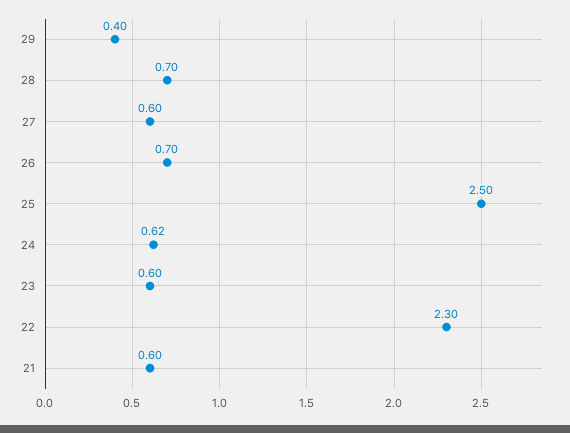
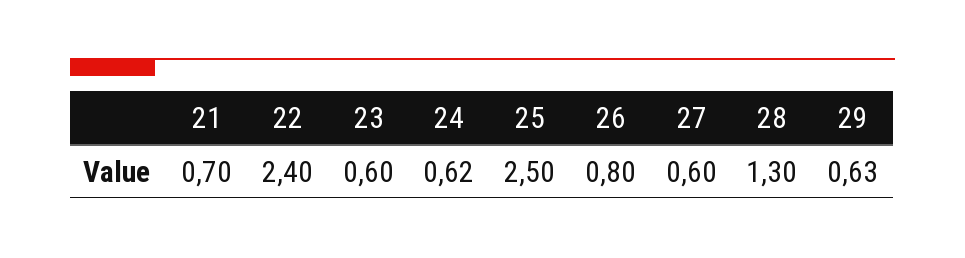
29: 0.4 -> 0.63
28: 0.7 -> 1.3
26: 0.7 -> 0.8
22: 2.3 -> 2.4
21: 0.6 -> 0.7

